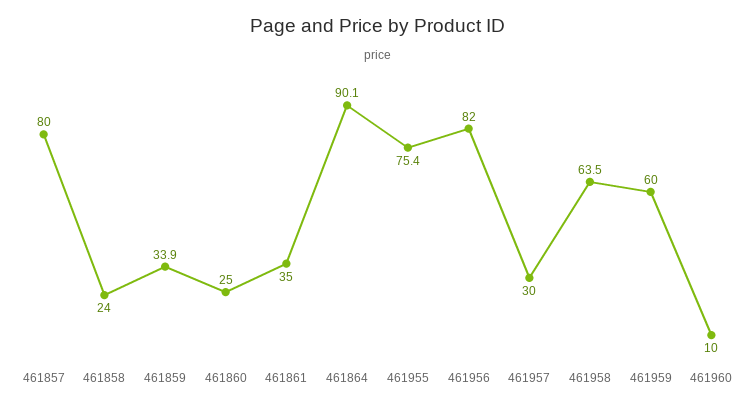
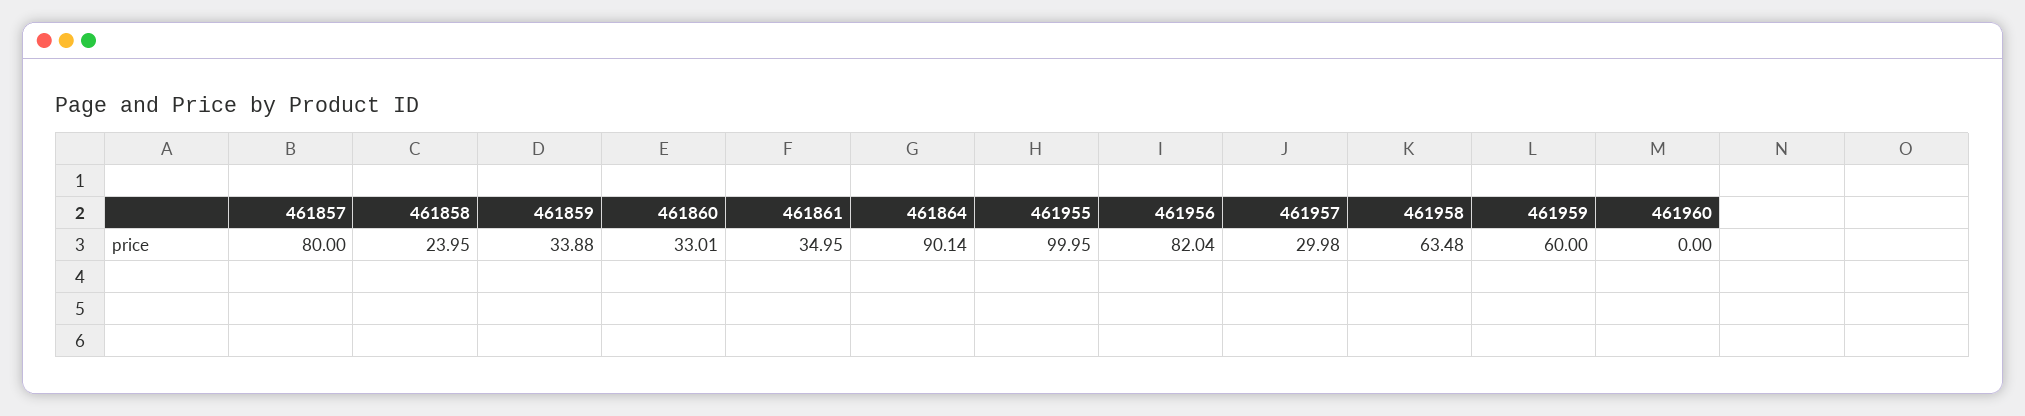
461860: 25 -> 33.01
461955: 75.4 -> 99.95
461960: 10 -> 0

